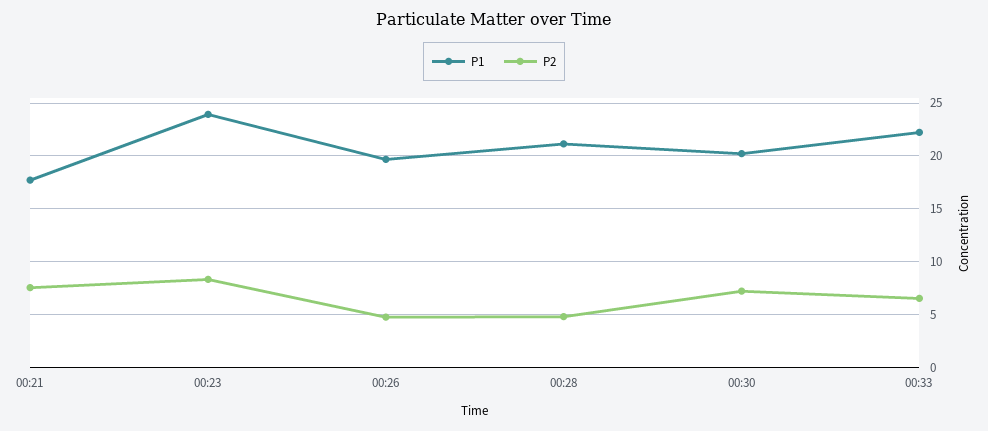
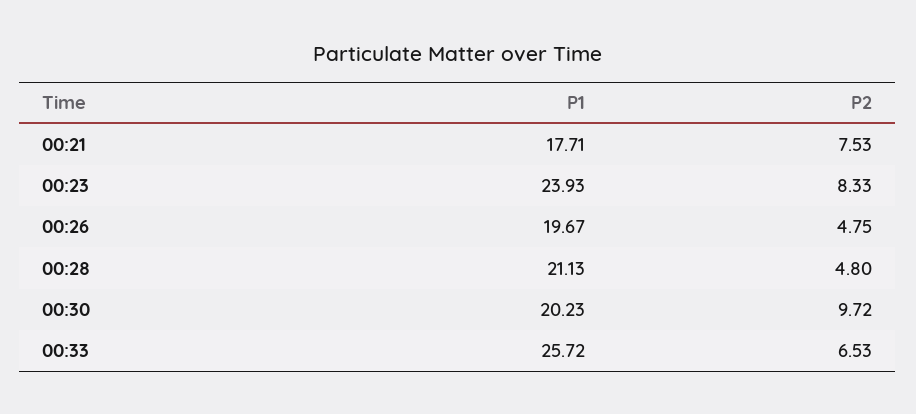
P2, 00:30: 7 -> 9.72
P1, 00:33: 22 -> 25.72

